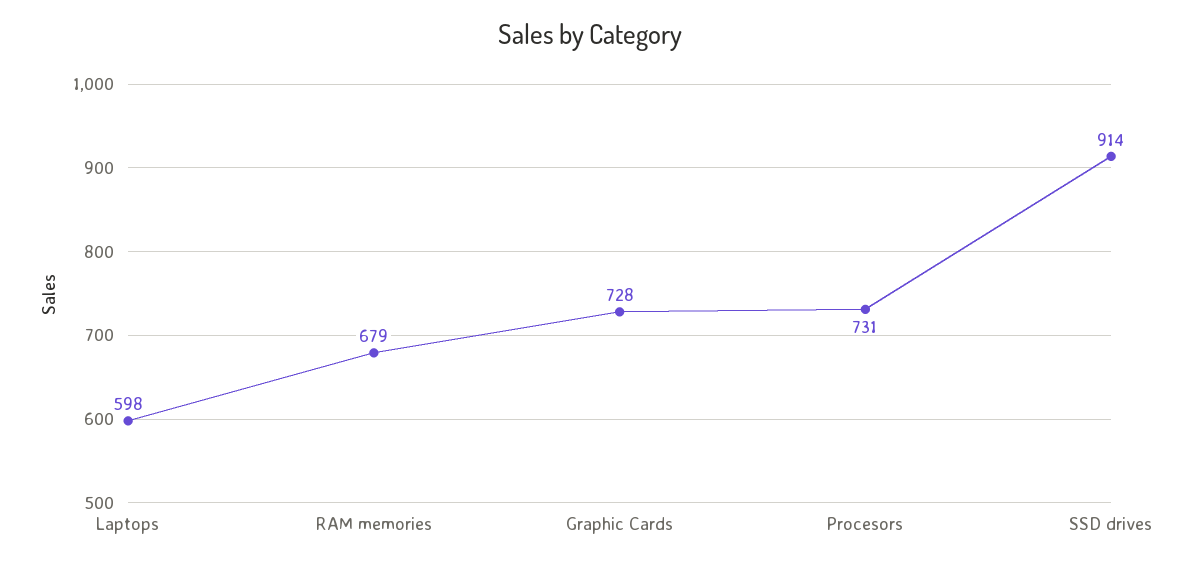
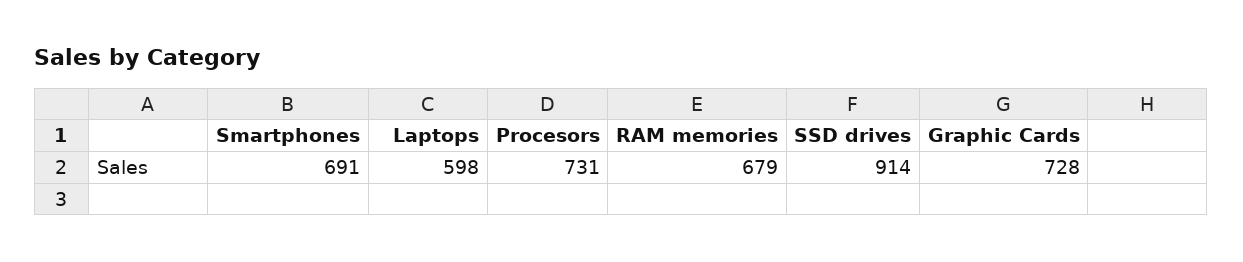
Smartphones: none -> 691

